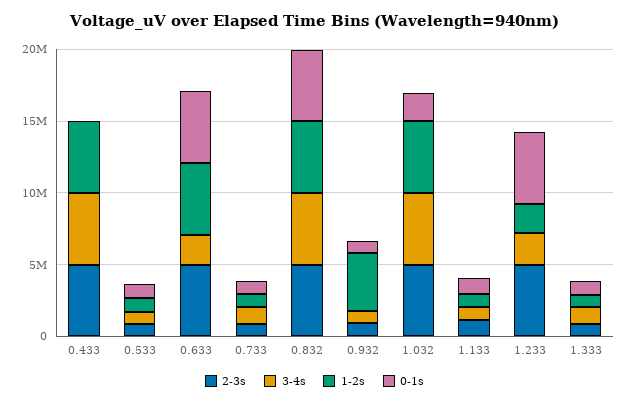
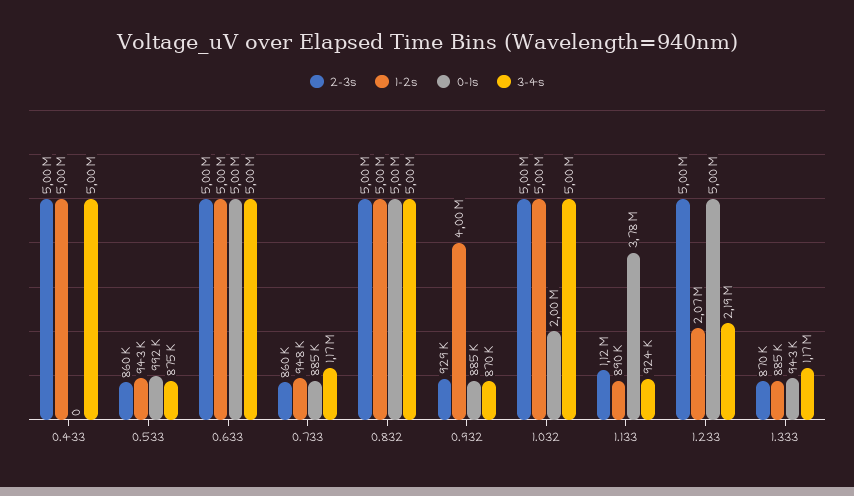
3-4s, 0.633: 2000000 -> 5000000
0-1s, 1.133: 1000000 -> 3780000

